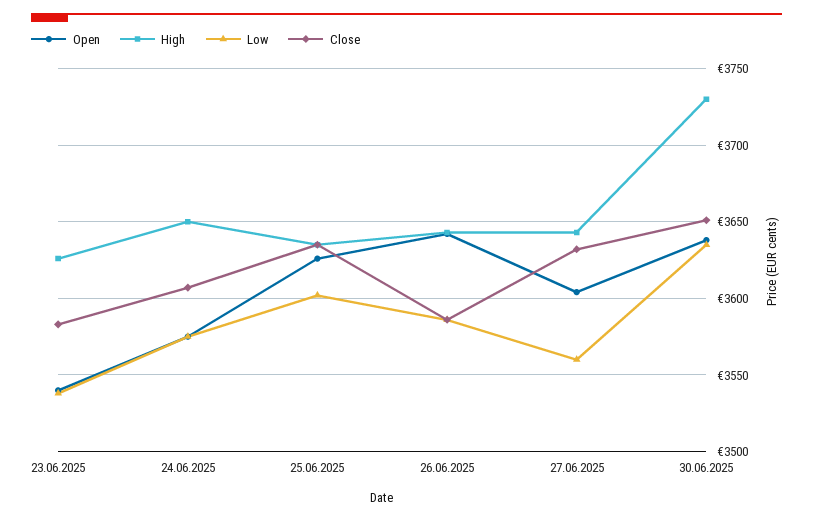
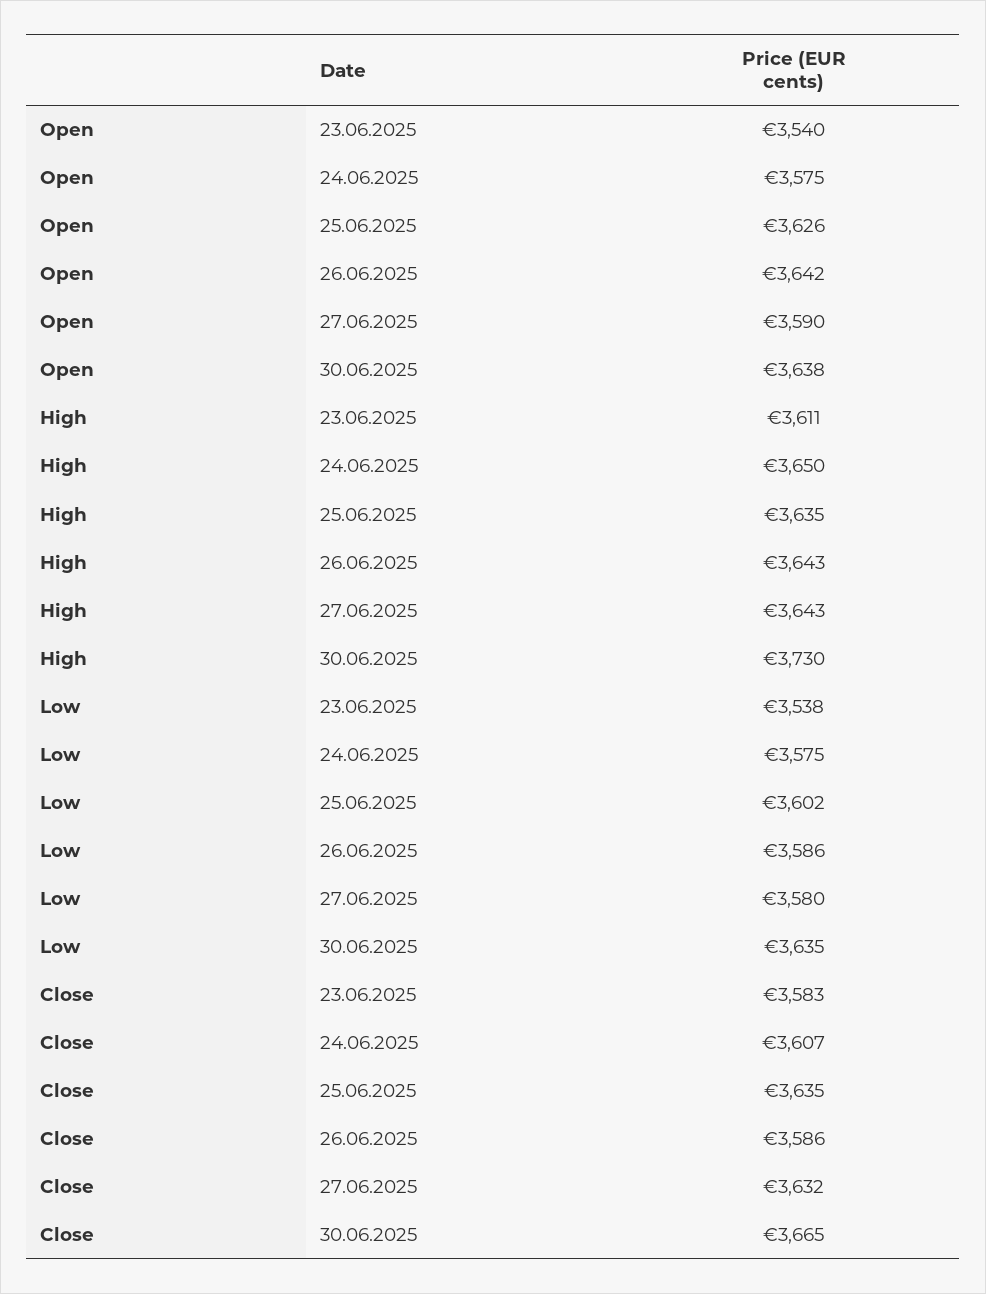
High, 23.06.2025: 3625 -> 3611
Open, 27.06.2025: 3605 -> 3590
Low, 27.06.2025: 3560 -> 3580
Close, 30.06.2025: 3650 -> 3665

